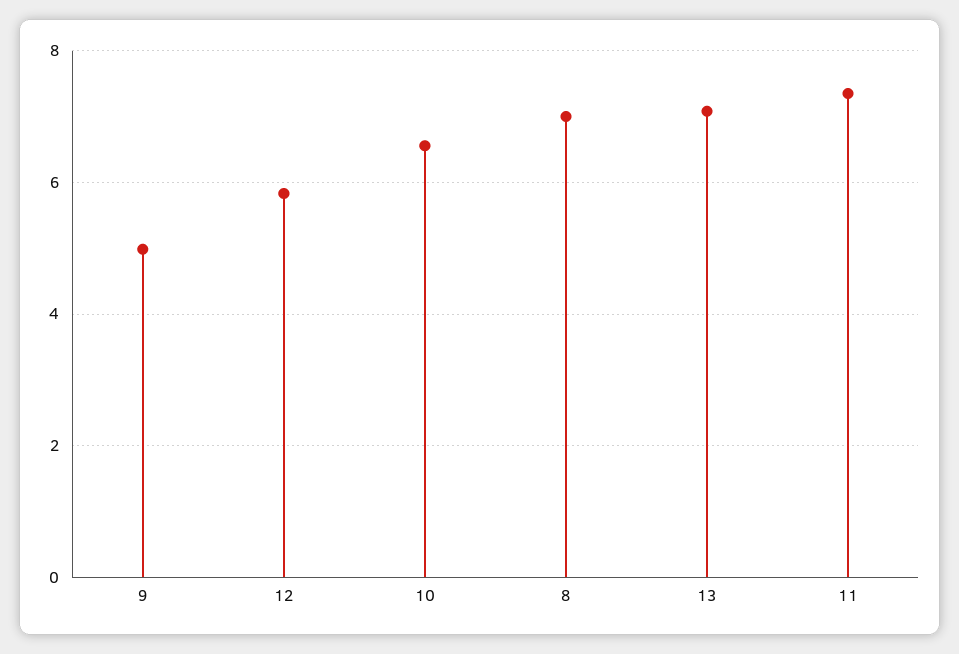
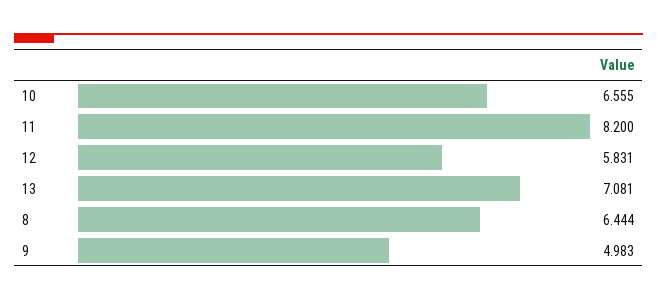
8: 7 -> 6.444
11: 7.4 -> 8.2

